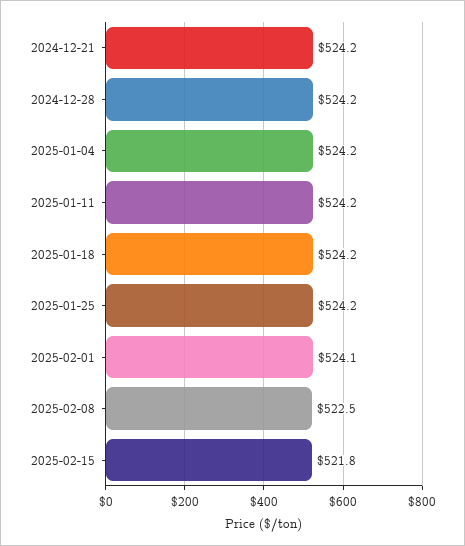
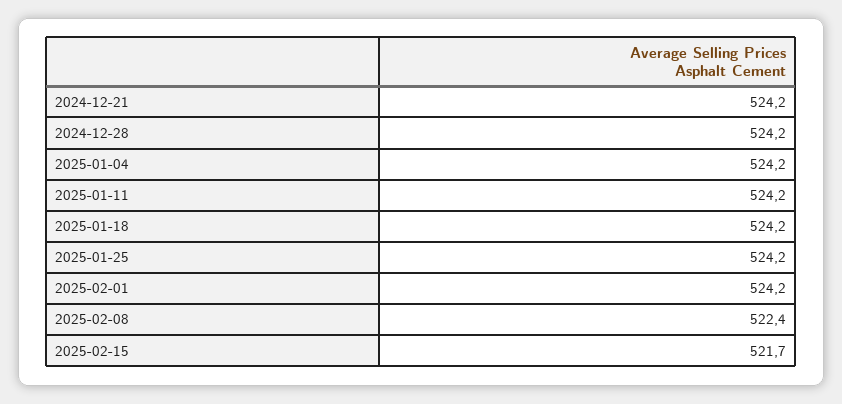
2025-02-01: 524.1 -> 524.2
2025-02-08: 522.5 -> 522.4
2025-02-15: 521.8 -> 521.7

